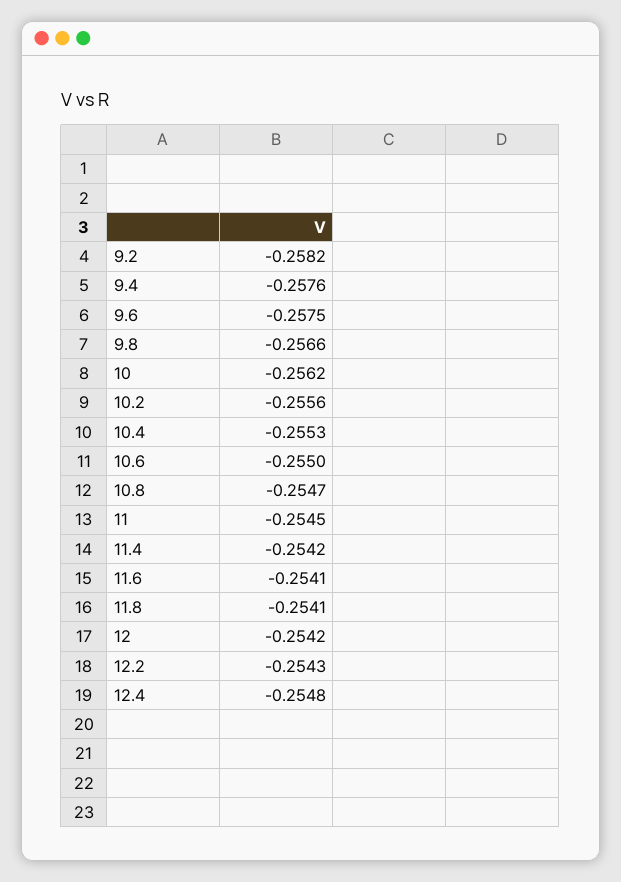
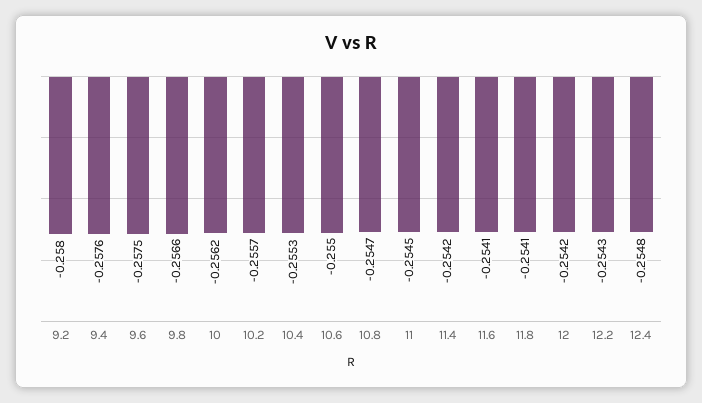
9.2: -0.2582 -> -0.258
10.2: -0.2556 -> -0.2557

